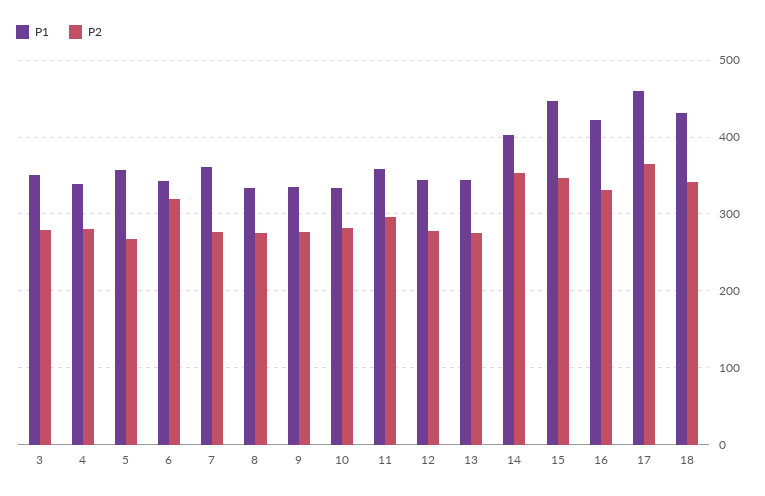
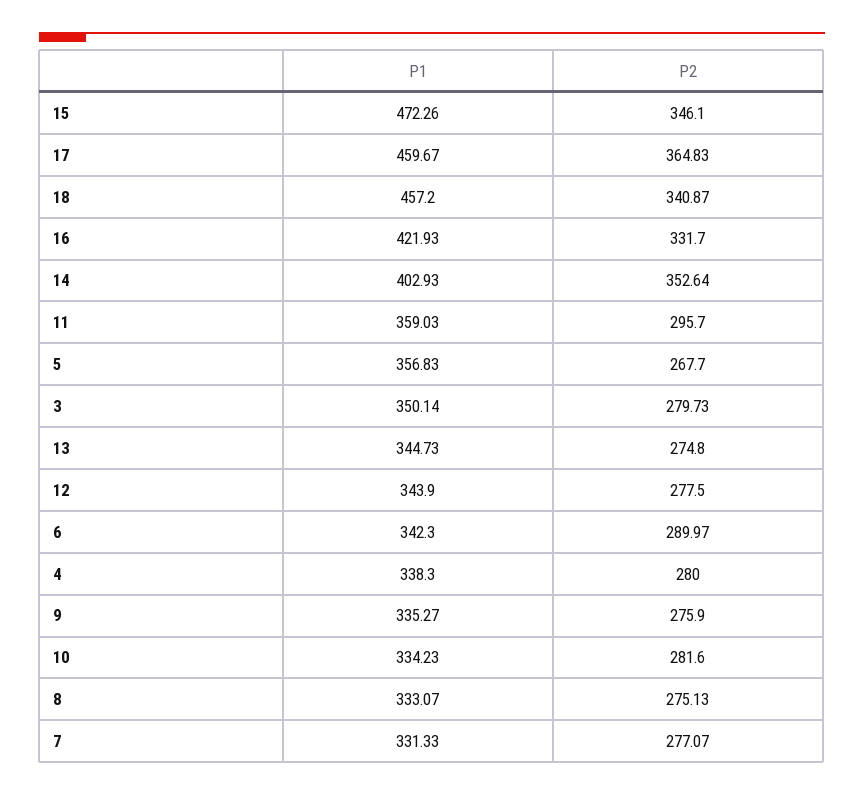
P2, 6: 320 -> 289.97
P1, 7: 360 -> 331.33
P1, 15: 450 -> 472.26
P1, 18: 430 -> 457.2

